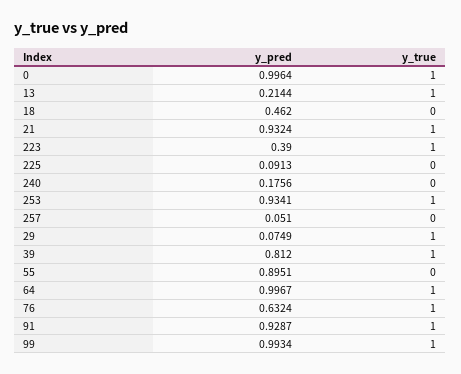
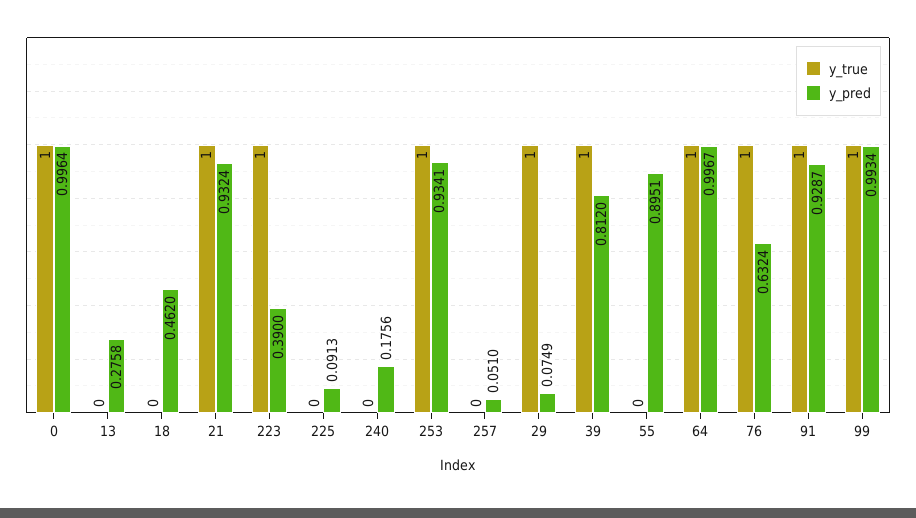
y_pred, 13: 0.2144 -> 0.2758
y_true, 13: 1 -> 0

